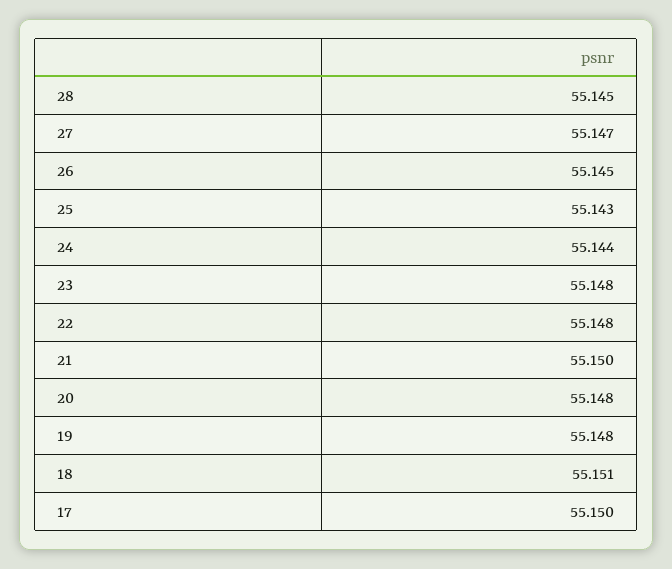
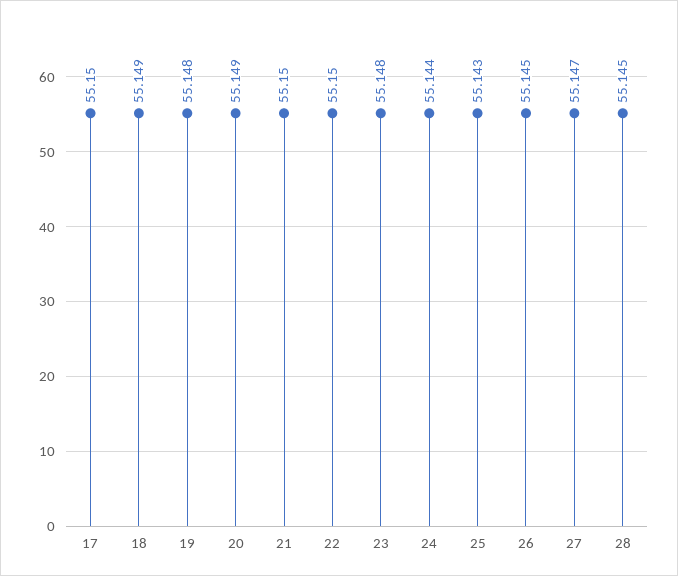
22: 55.148 -> 55.15
20: 55.148 -> 55.149
18: 55.151 -> 55.149

